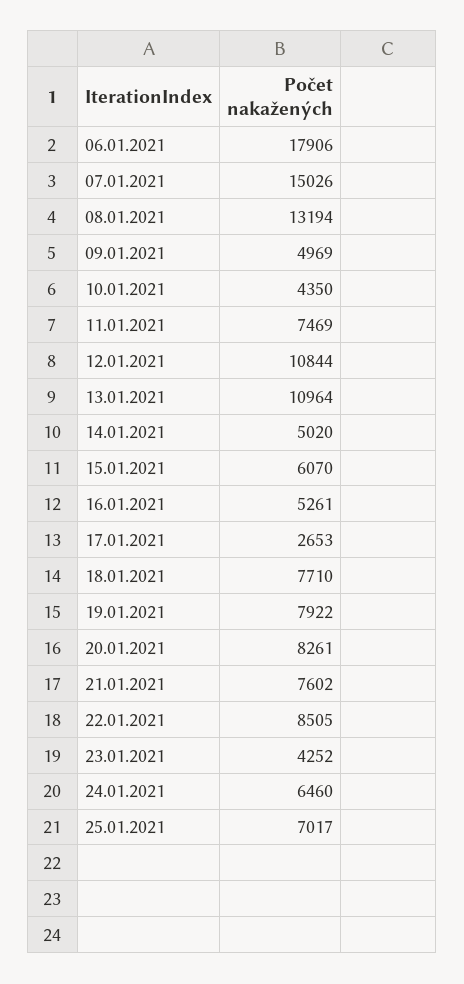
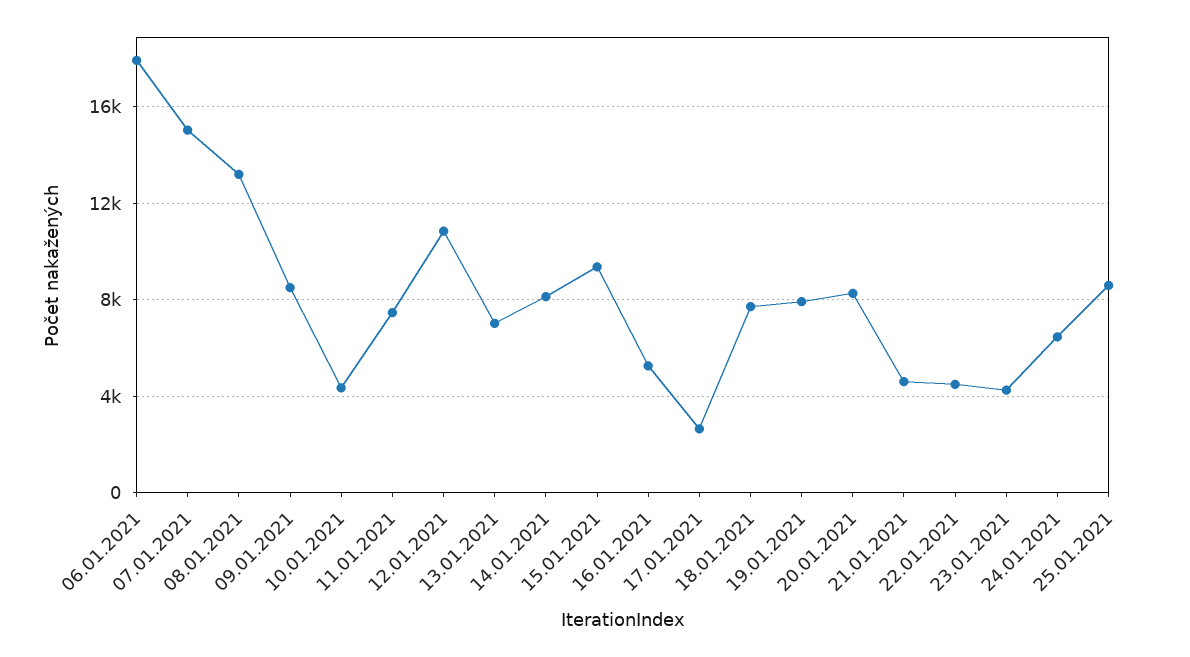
09.01.2021: 4969 -> 8500
13.01.2021: 10964 -> 7000
14.01.2021: 5020 -> 8000
15.01.2021: 6070 -> 9500
21.01.2021: 7602 -> 4500
22.01.2021: 8505 -> 4500
25.01.2021: 7017 -> 8500

